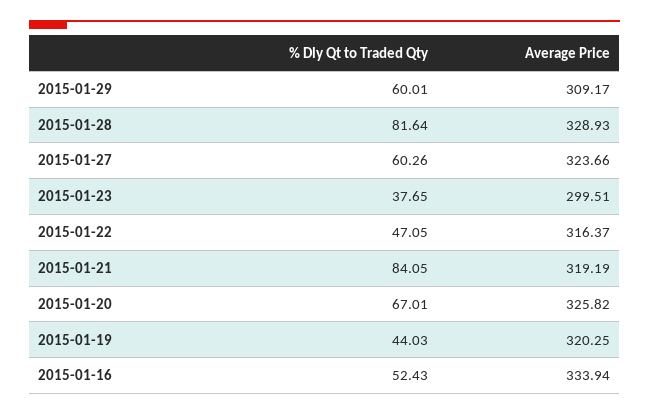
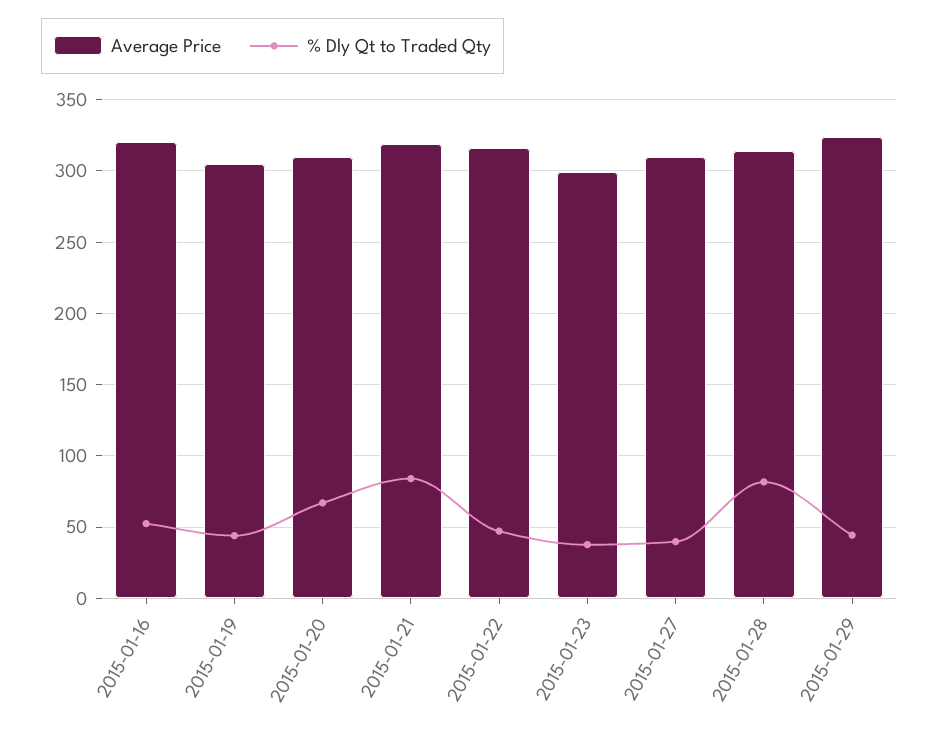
% Dly Qt to Traded Qty, 2015-01-29: 60.01 -> 45
Average Price, 2015-01-29: 309.17 -> 325
Average Price, 2015-01-28: 328.93 -> 315
% Dly Qt to Traded Qty, 2015-01-27: 60.26 -> 40
Average Price, 2015-01-27: 323.66 -> 310
Average Price, 2015-01-20: 325.82 -> 310
Average Price, 2015-01-19: 320.25 -> 305
Average Price, 2015-01-16: 333.94 -> 320

